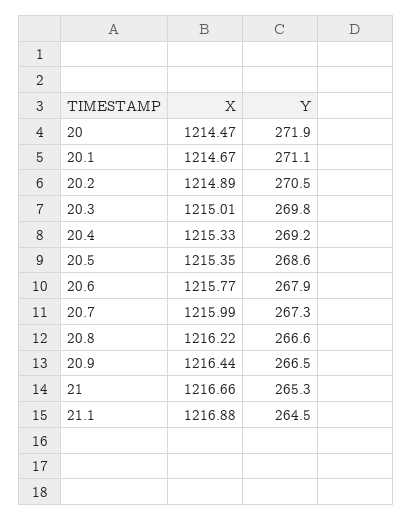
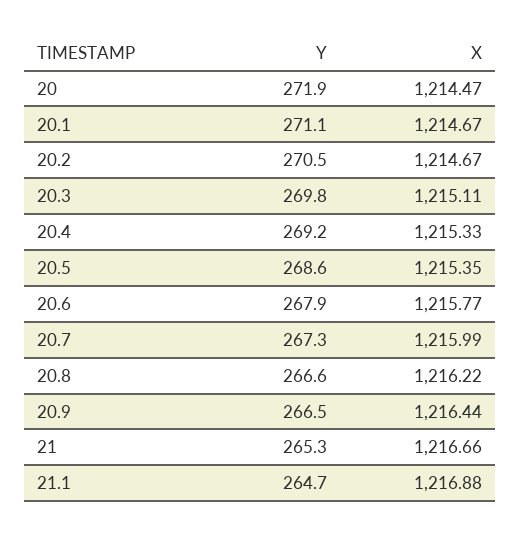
X, 20.2: 1214.89 -> 1214.67
X, 20.3: 1215.01 -> 1215.11
Y, 21.1: 264.5 -> 264.7

